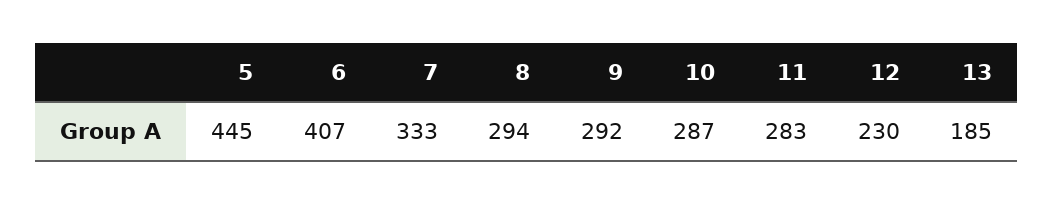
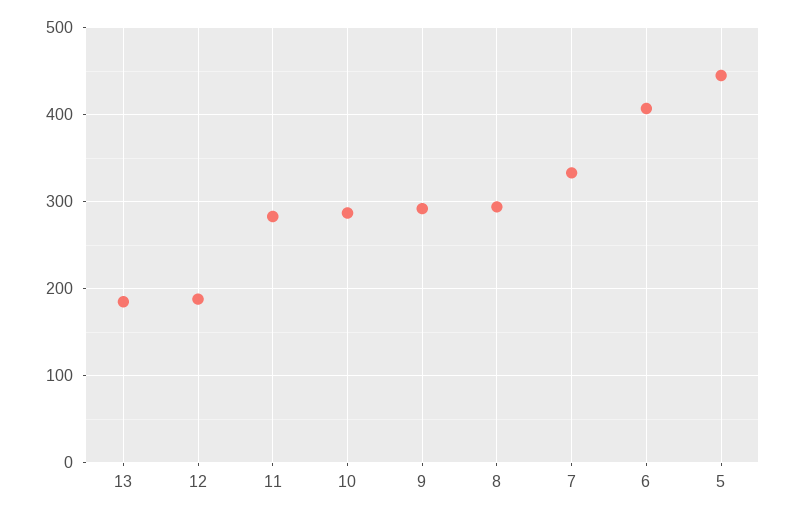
12: 230 -> 190

